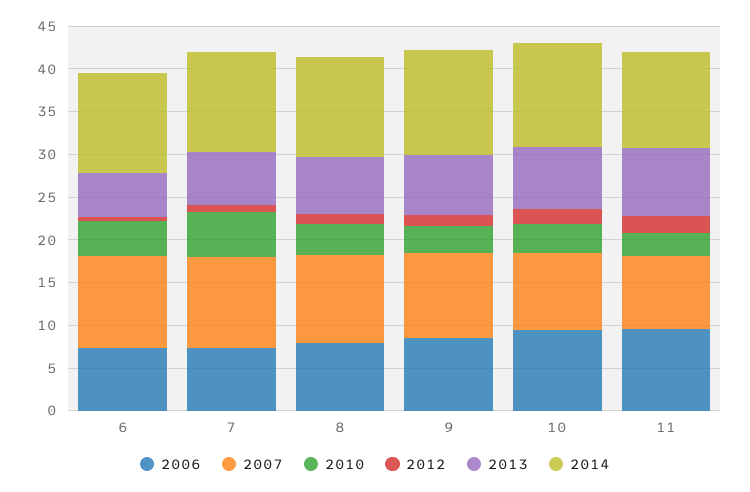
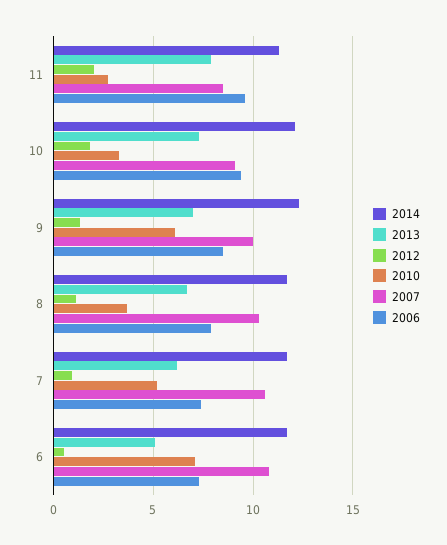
2010, 6: 4 -> 7
2010, 9: 3 -> 6

